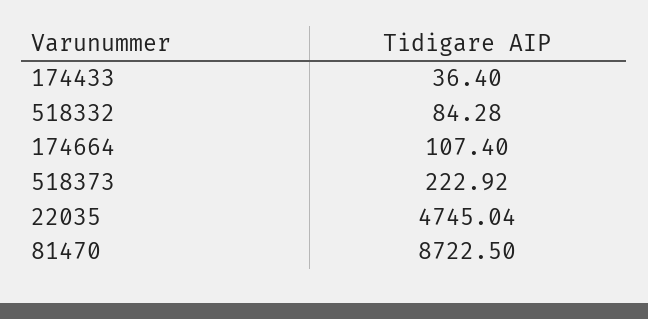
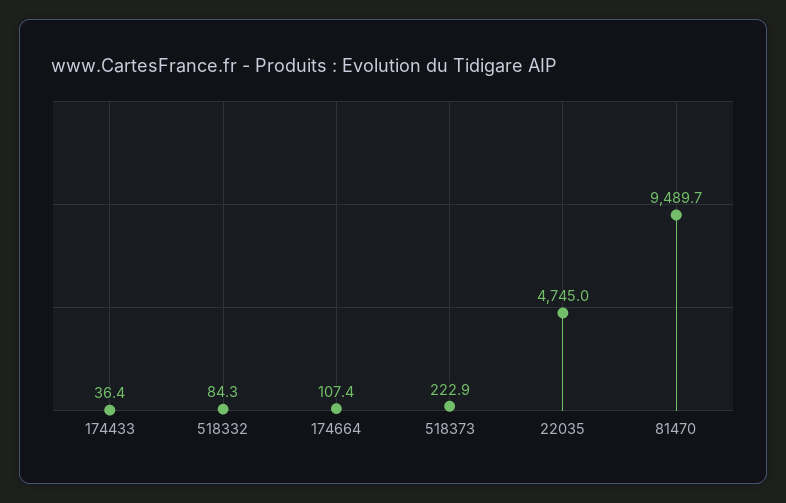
81470: 8722.5 -> 9489.7

